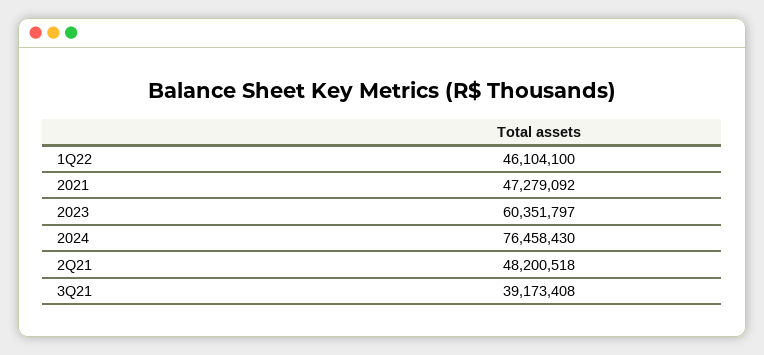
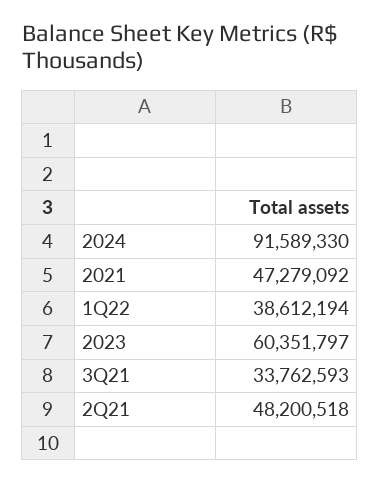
1Q22: 46104100 -> 38612194
2024: 76458430 -> 91589330
3Q21: 39173408 -> 33762593

